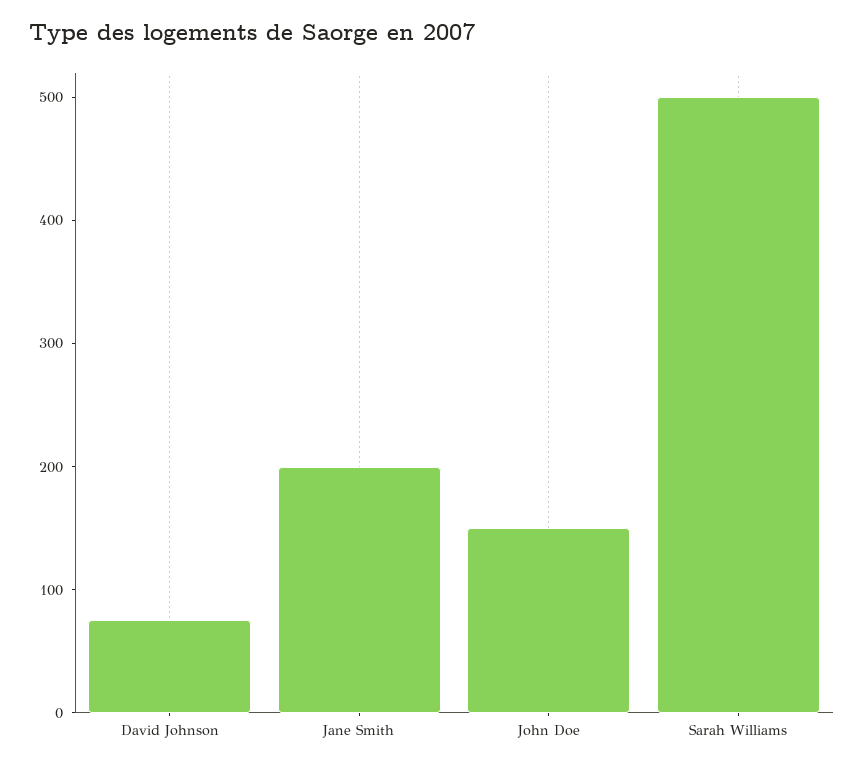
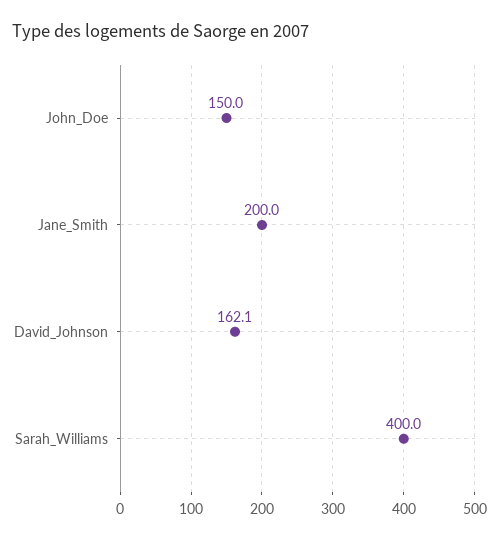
David Johnson: 80 -> 162.1
Sarah Williams: 500 -> 400

